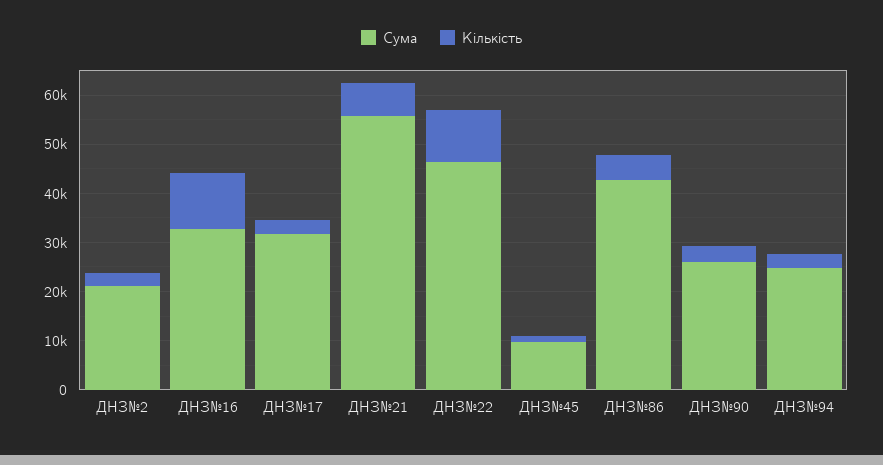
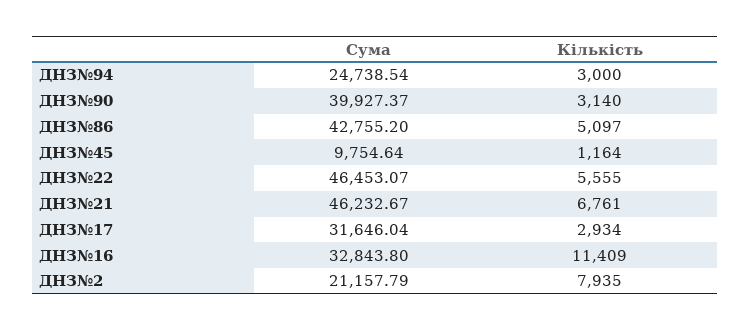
Кількість, ДНЗ№2: 2000 -> 7935
Сума, ДНЗ№21: 56000 -> 46232.67
Кількість, ДНЗ№22: 10000 -> 5555
Сума, ДНЗ№90: 26000 -> 39927.37

